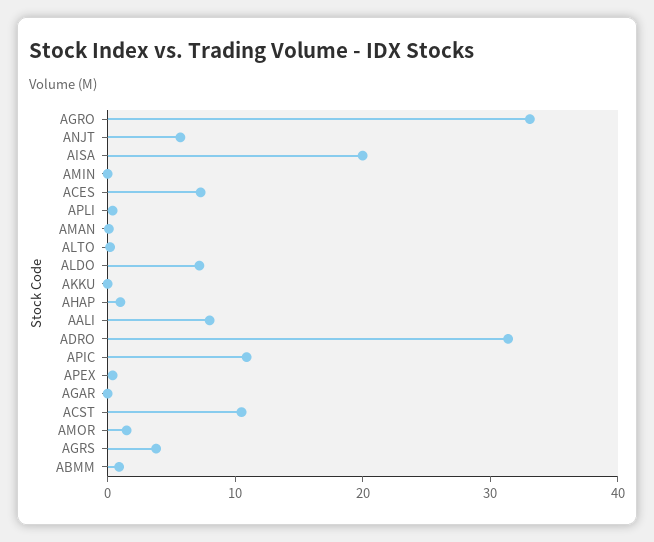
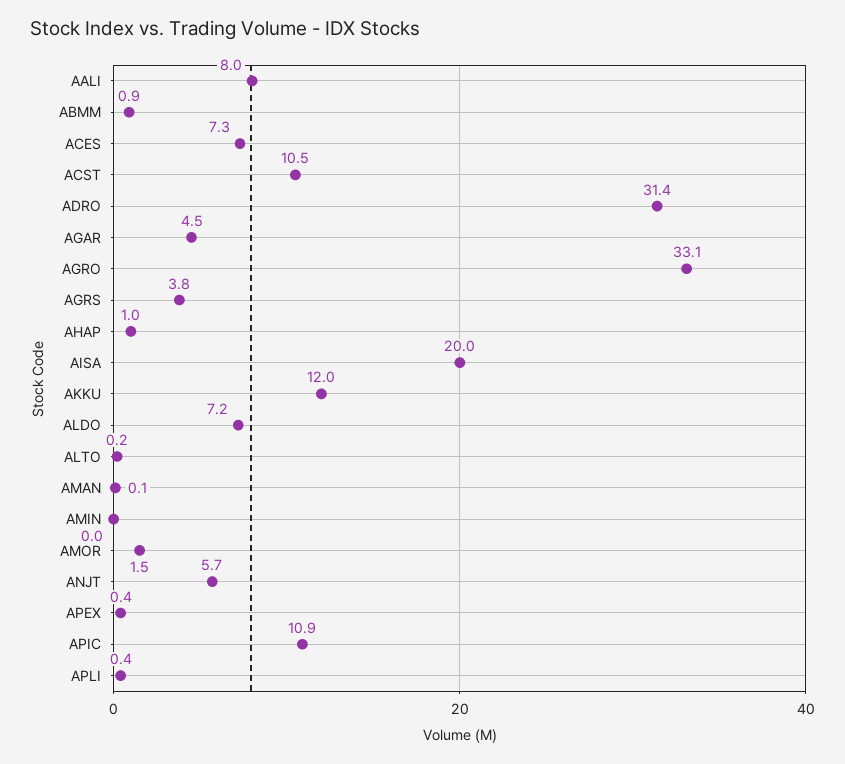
AKKU: 0 -> 12
AGAR: 0 -> 4.5

